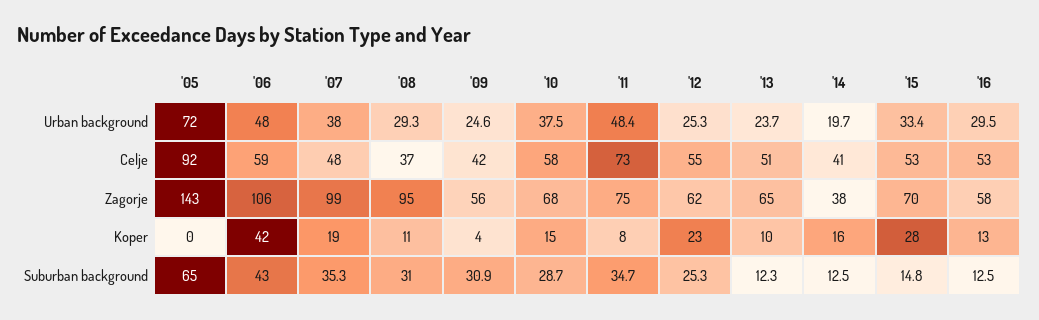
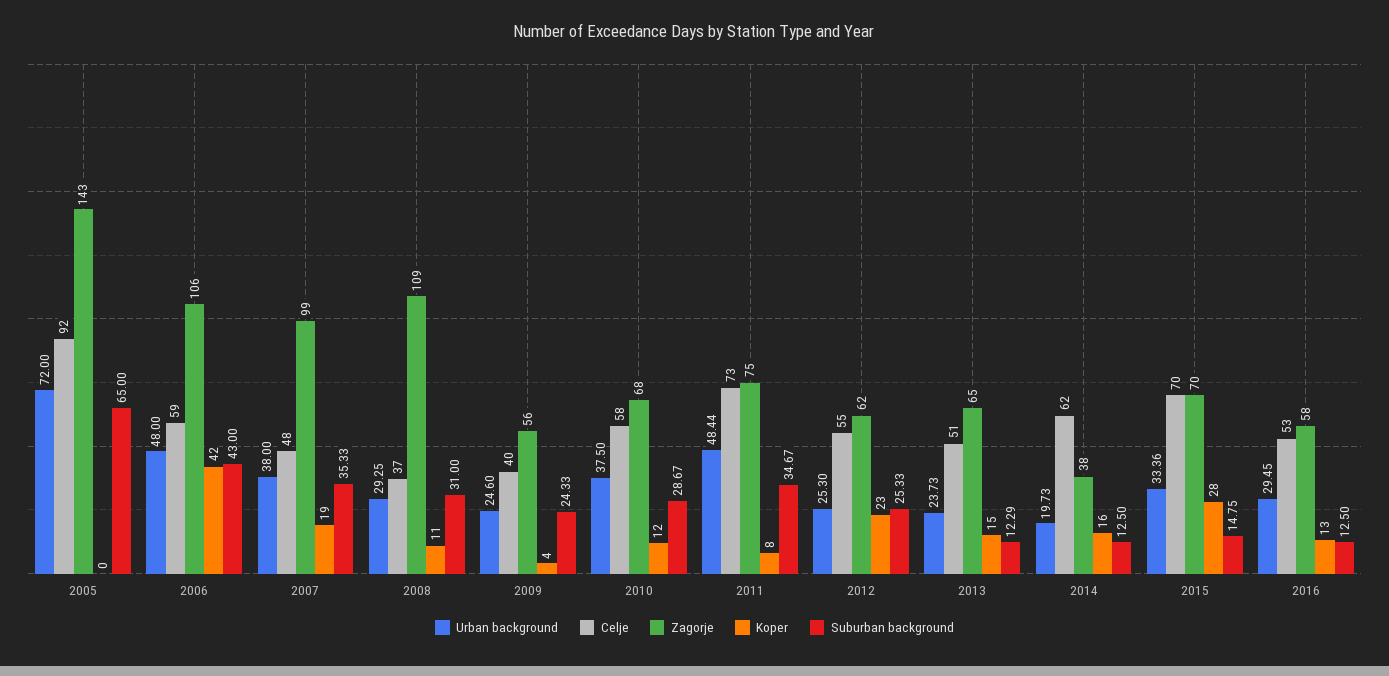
Celje, '09: 42 -> 40
Celje, '14: 41 -> 62
Celje, '15: 53 -> 70
Zagorje, '08: 95 -> 109
Koper, '10: 15 -> 12
Koper, '13: 10 -> 15
Suburban background, '09: 30.9 -> 24.33

